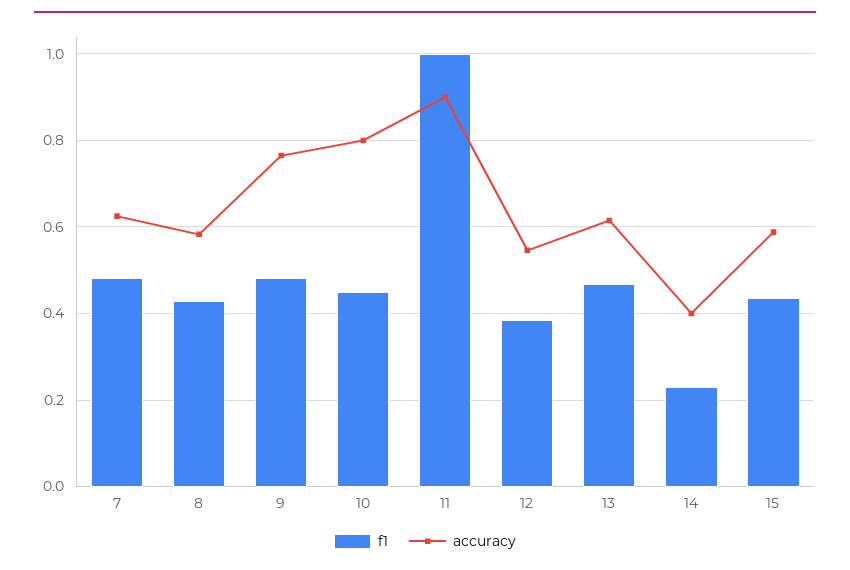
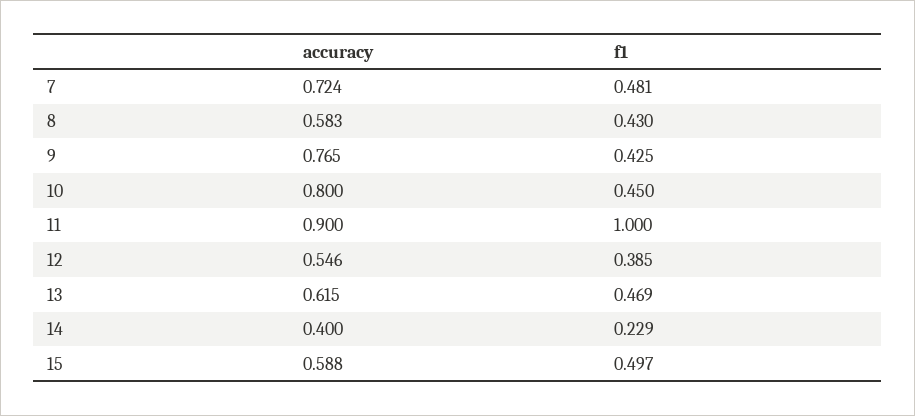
accuracy, 7: 0.62 -> 0.724
f1, 9: 0.48 -> 0.425
f1, 15: 0.44 -> 0.497

